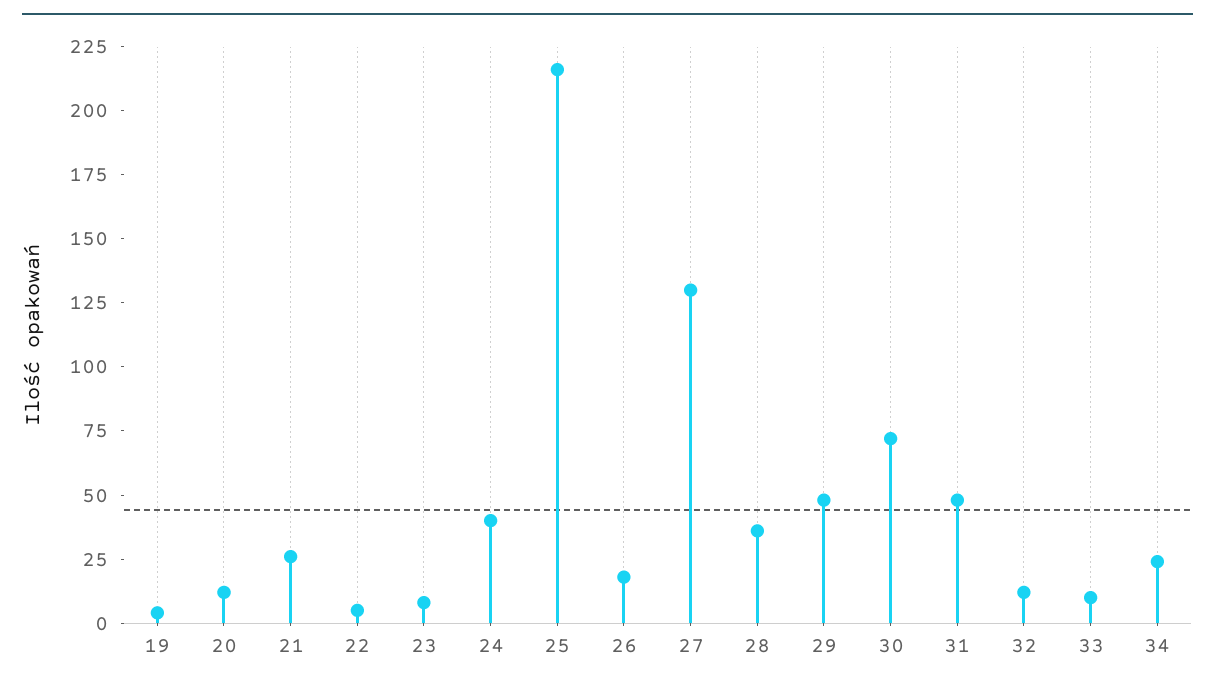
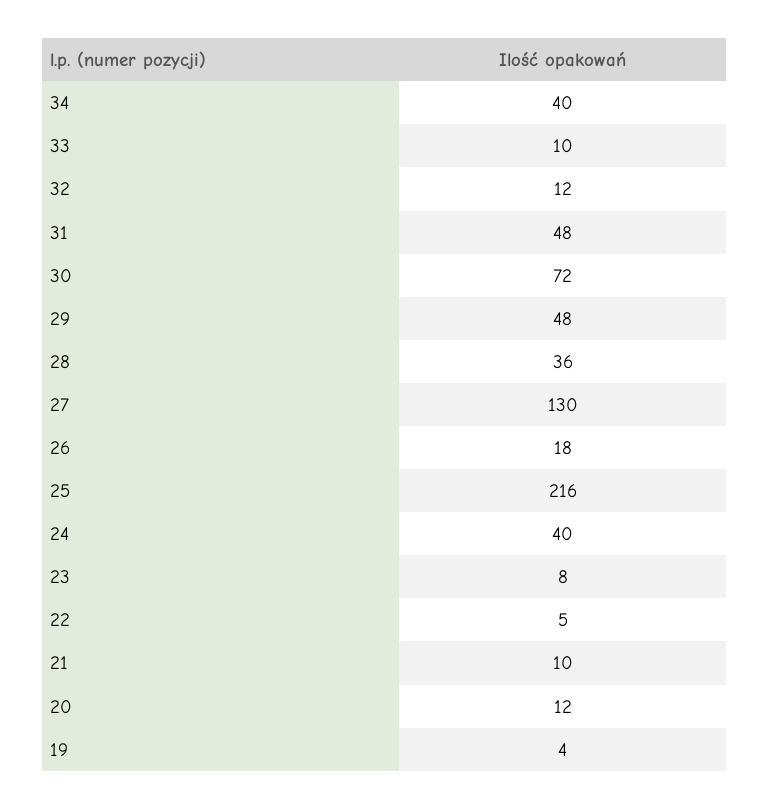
21: 25 -> 10
34: 25 -> 40

